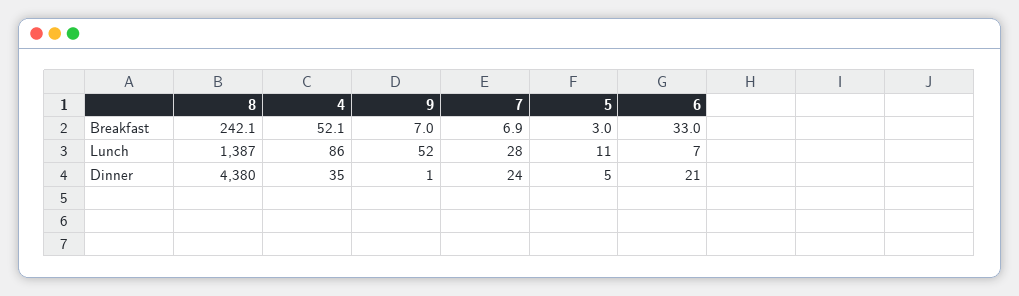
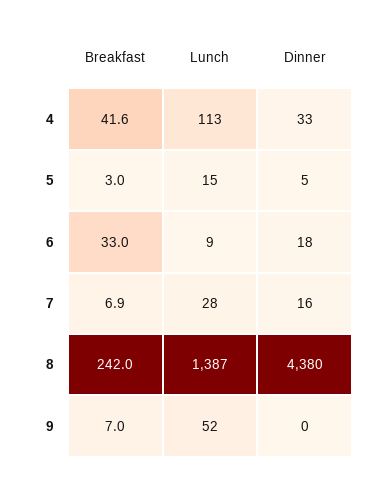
8, Breakfast: 242.1 -> 242
4, Breakfast: 52.1 -> 41.6
4, Lunch: 86 -> 113
5, Lunch: 11 -> 15
6, Lunch: 7 -> 9
4, Dinner: 35 -> 33
9, Dinner: 1 -> 0
7, Dinner: 24 -> 16
6, Dinner: 21 -> 18

